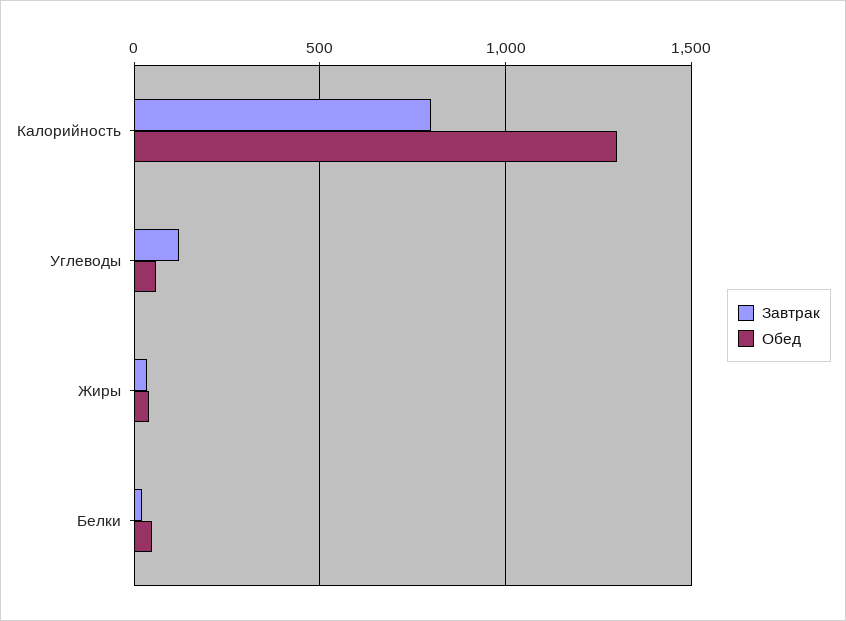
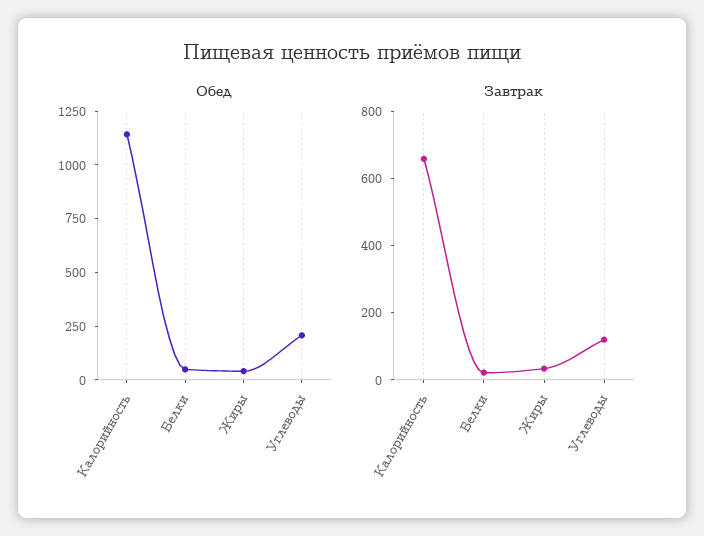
Завтрак, Калорийность: 800 -> 650
Обед, Калорийность: 1300 -> 1150
Обед, Углеводы: 50 -> 200

